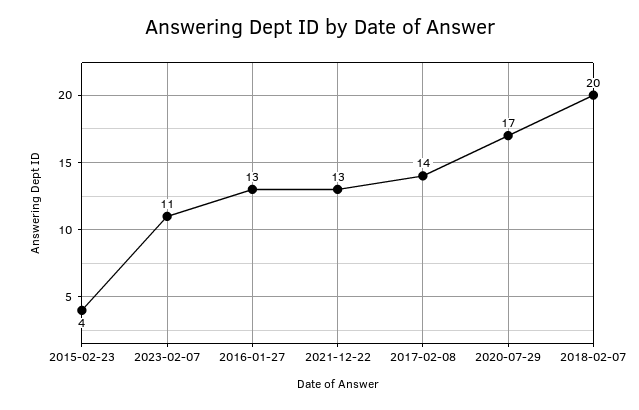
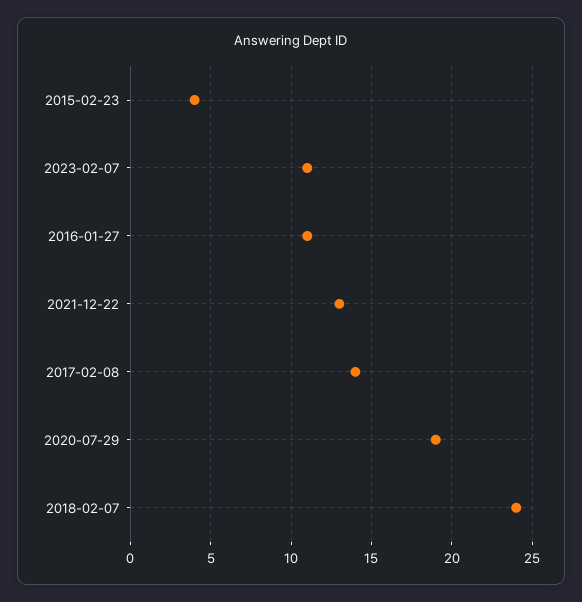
2016-01-27: 13 -> 11
2020-07-29: 17 -> 19
2018-02-07: 20 -> 24

